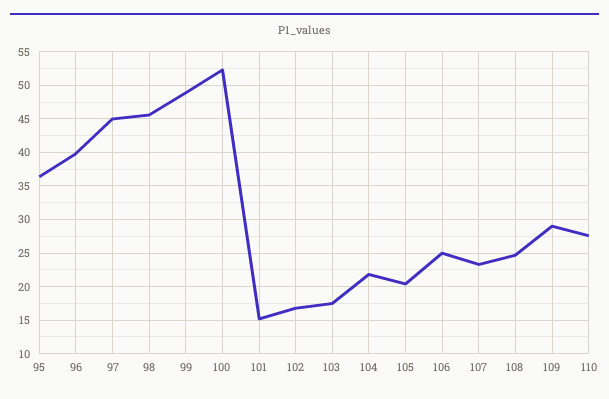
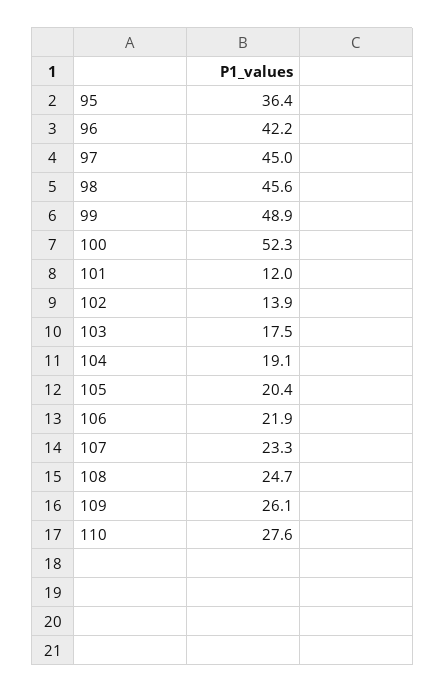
96: 40 -> 42.2
101: 15 -> 12
102: 17 -> 13.9
104: 22 -> 19.1
106: 25 -> 21.9
109: 29 -> 26.1

